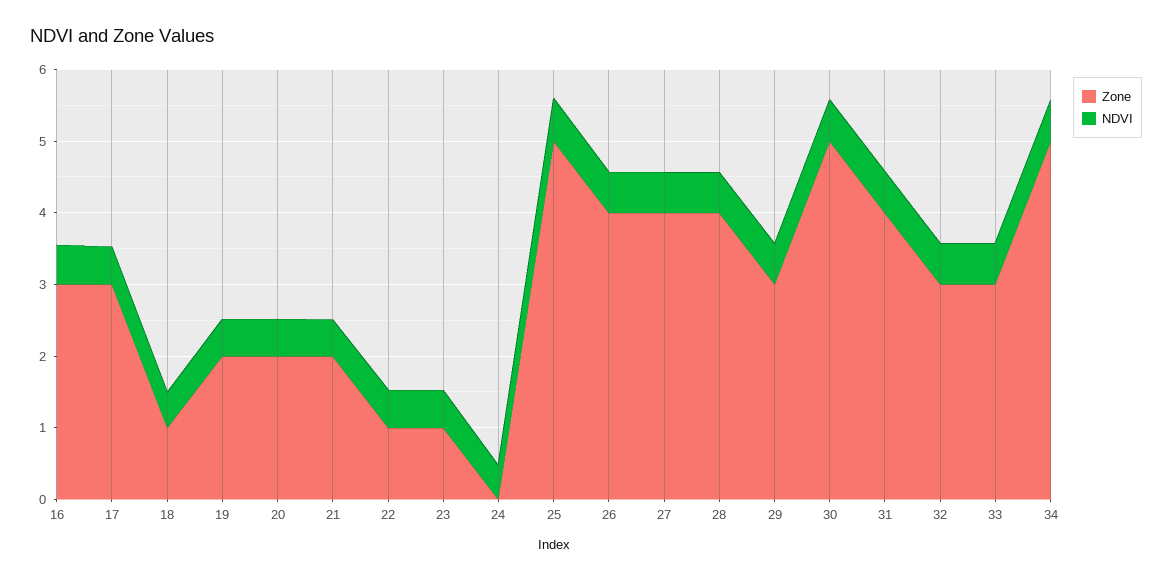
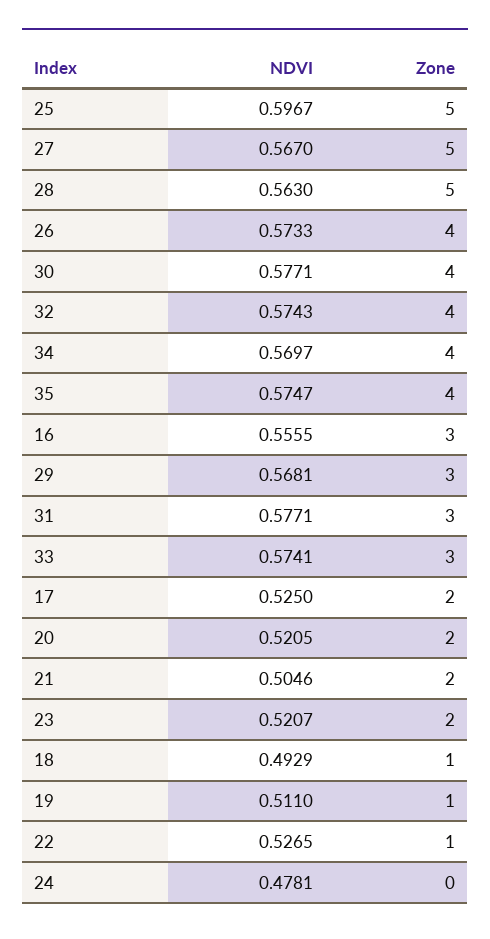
Zone, 17: 3 -> 2
Zone, 19: 2 -> 1
Zone, 23: 1 -> 2
Zone, 27: 4 -> 5
Zone, 28: 4 -> 5
Zone, 30: 5 -> 4
Zone, 31: 4 -> 3
Zone, 32: 3 -> 4
Zone, 34: 5 -> 4
NDVI, 35: none -> 0.5747
Zone, 35: none -> 4

